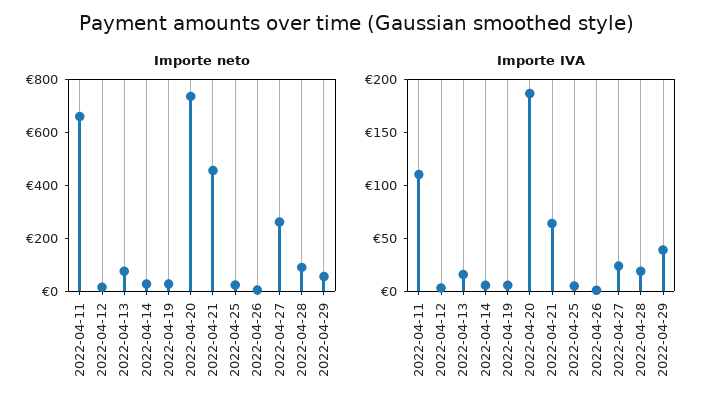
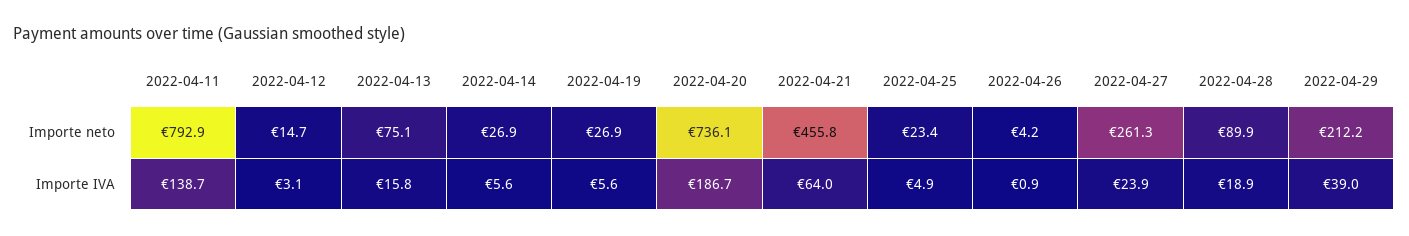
Importe neto, 2022-04-11: 650 -> 792.9
Importe neto, 2022-04-29: 50 -> 212.2
Importe IVA, 2022-04-11: 110 -> 138.7

